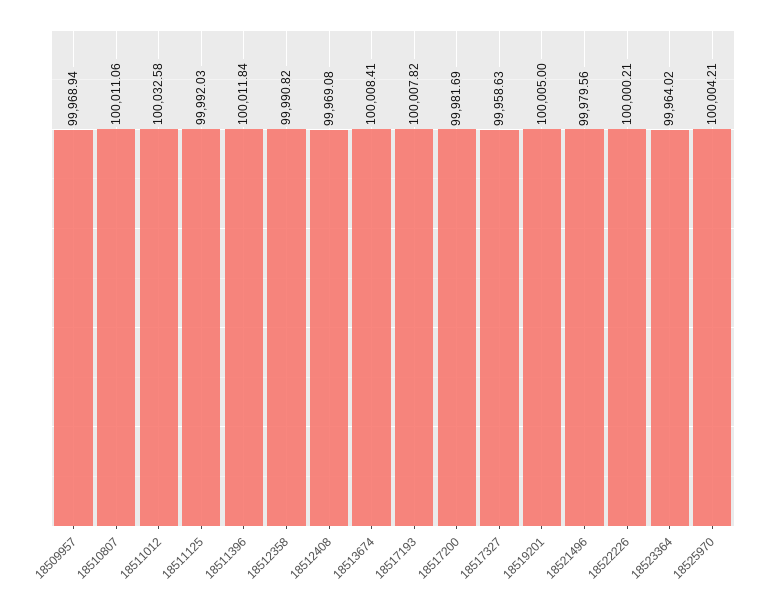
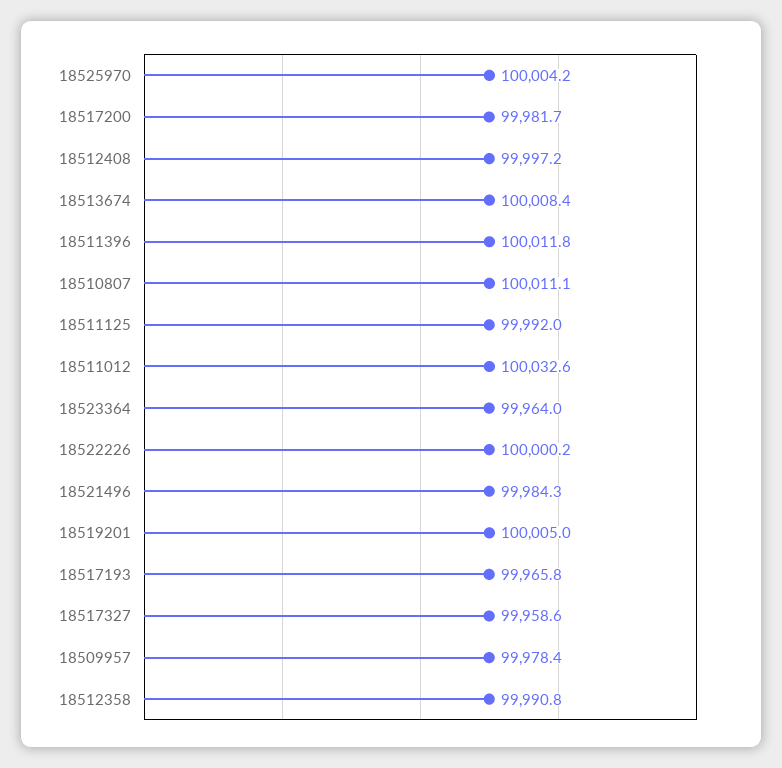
18509957: 99968.94 -> 99978.4
18512408: 99969.08 -> 99997.2
18517193: 100007.82 -> 99965.8
18521496: 99979.56 -> 99984.3

